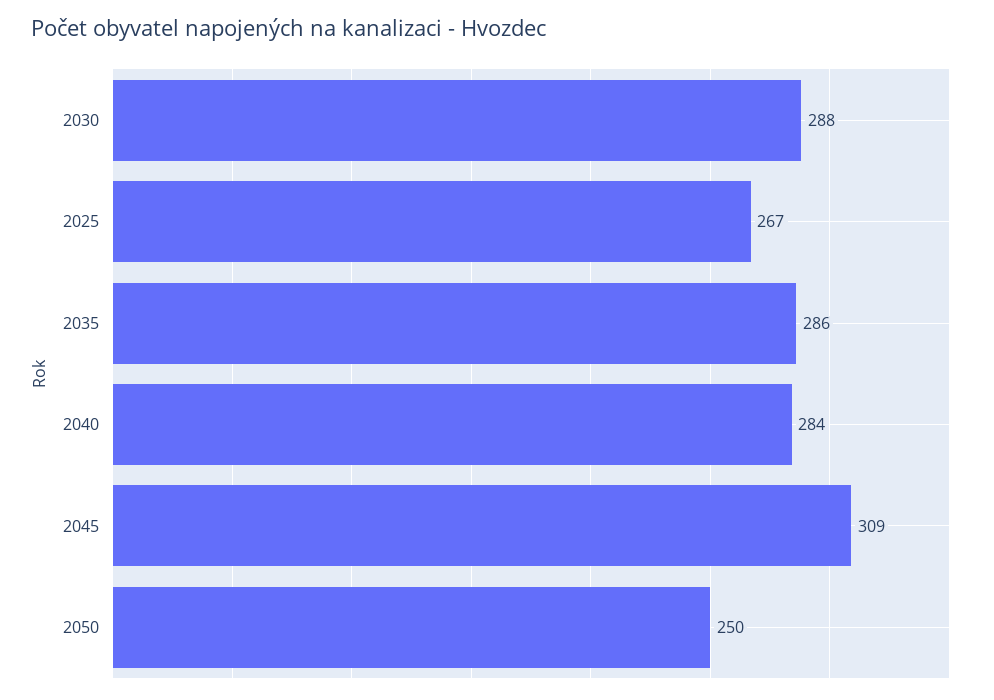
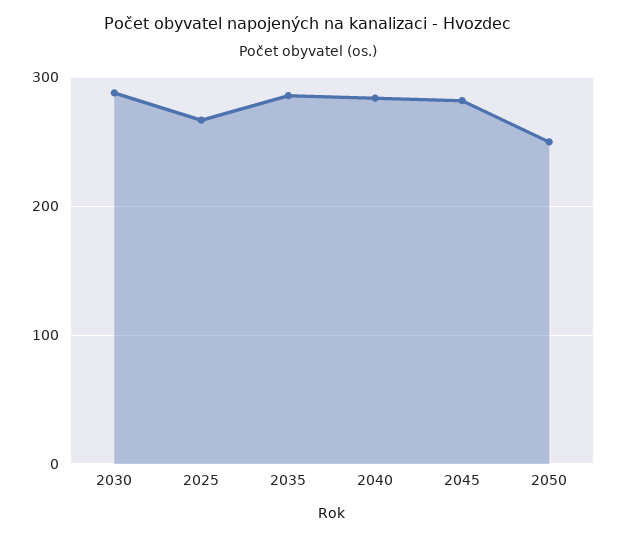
2045: 309 -> 280

